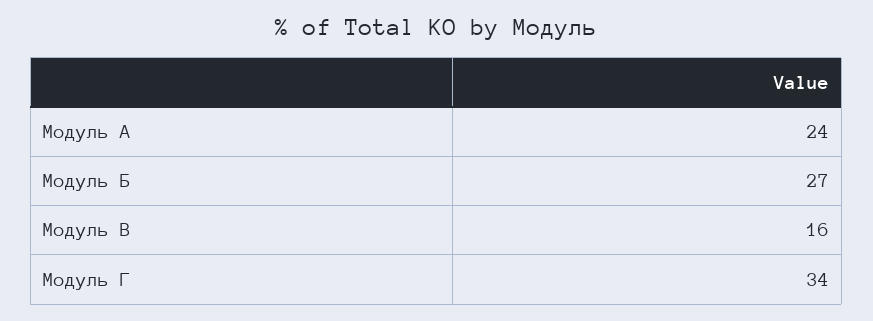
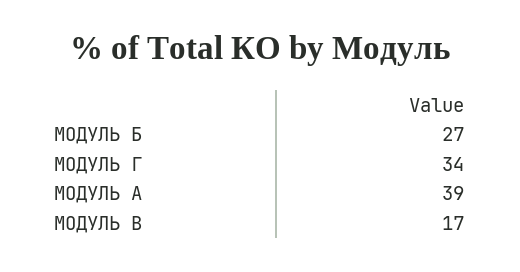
Модуль А: 24 -> 39
Модуль В: 16 -> 17

